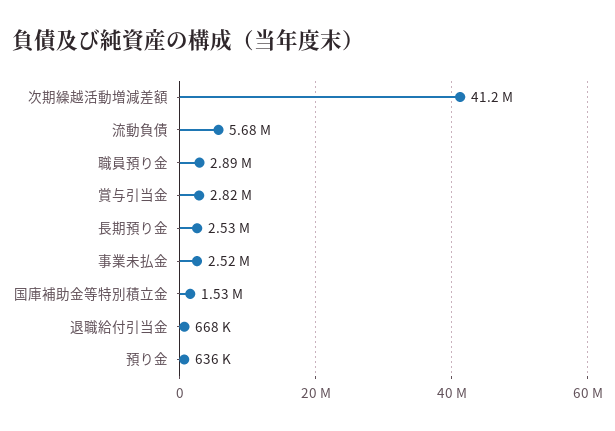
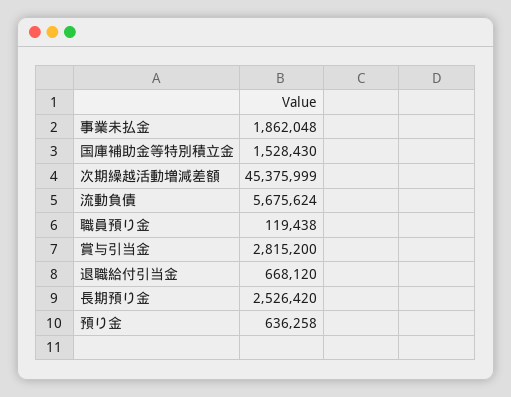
次期繰越活動増減差額: 41200000 -> 45375999
職員預り金: 2890000 -> 119438
事業未払金: 2520000 -> 1862048

